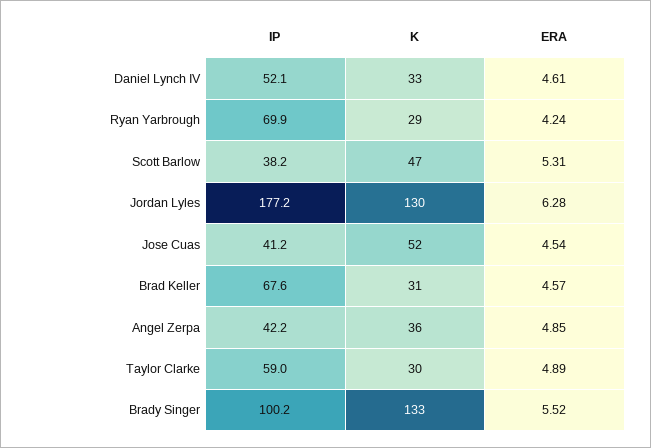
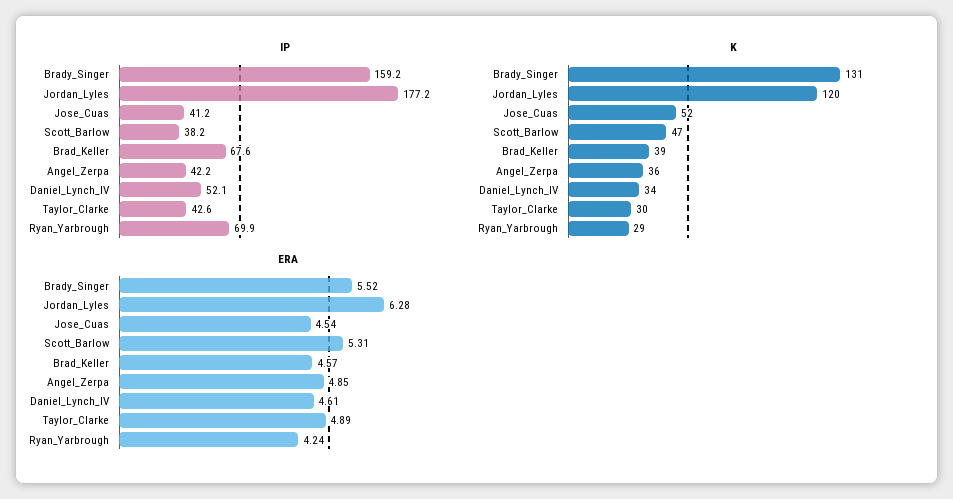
K, Daniel Lynch IV: 33 -> 34
K, Jordan Lyles: 130 -> 120
K, Brad Keller: 31 -> 39
IP, Taylor Clarke: 59 -> 42.6
IP, Brady Singer: 100.2 -> 159.2
K, Brady Singer: 133 -> 131

